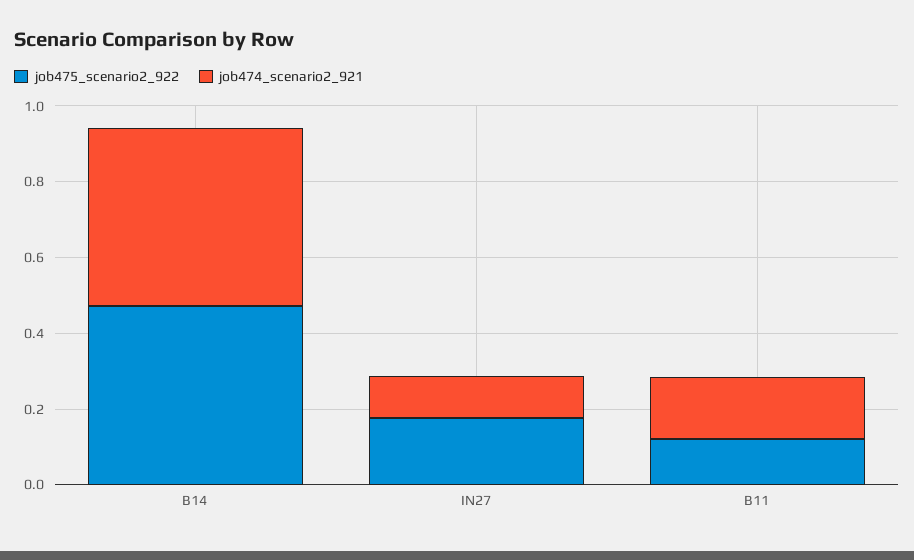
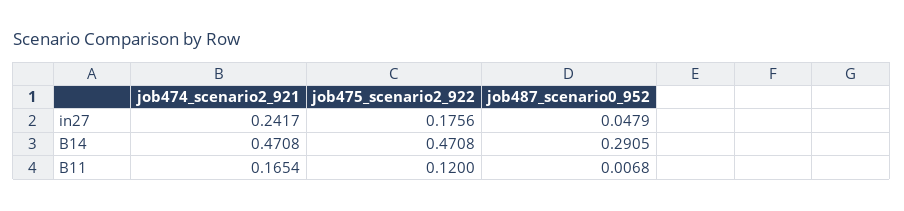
job474_scenario2_921, IN27: 0.1 -> 0.2417
job487_scenario0_952, IN27: none -> 0.0479
job487_scenario0_952, B14: none -> 0.2905
job487_scenario0_952, B11: none -> 0.0068

